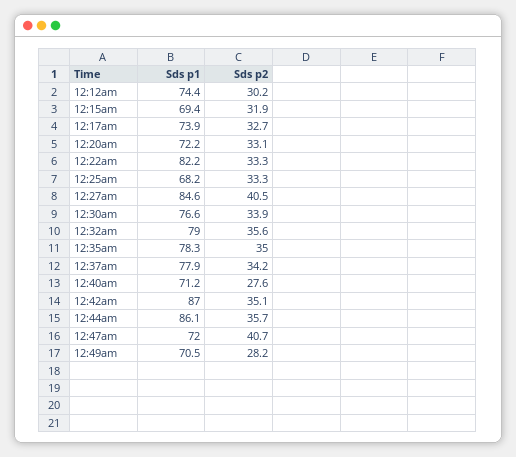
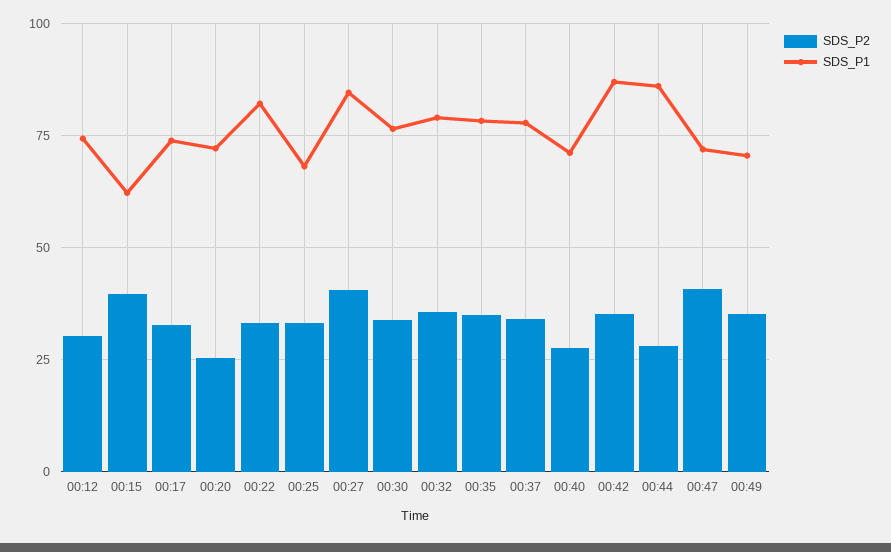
Sds p1, 12:15am: 69.4 -> 62.5
Sds p2, 12:15am: 31.9 -> 40
Sds p2, 12:20am: 33.1 -> 25
Sds p2, 12:44am: 35.7 -> 27.5
Sds p2, 12:49am: 28.2 -> 35

